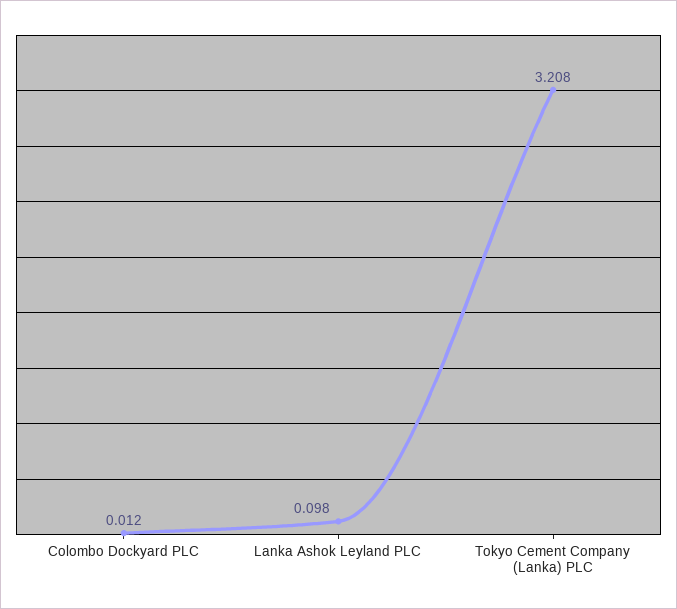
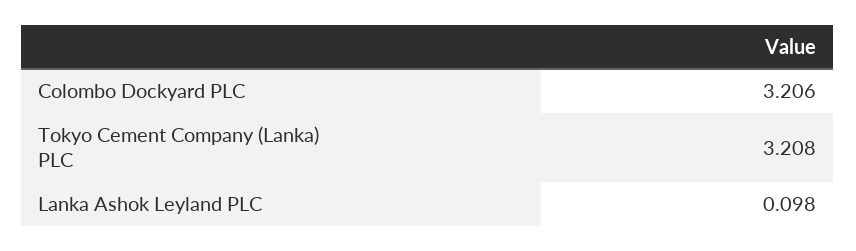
Colombo Dockyard PLC: 0.012 -> 3.206

